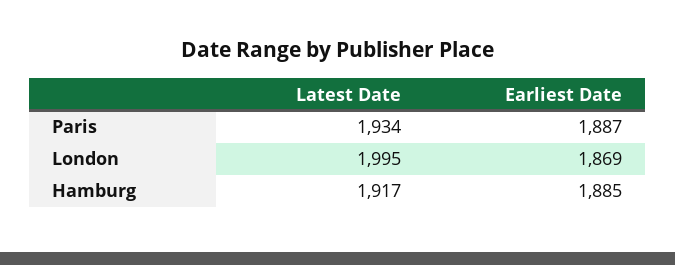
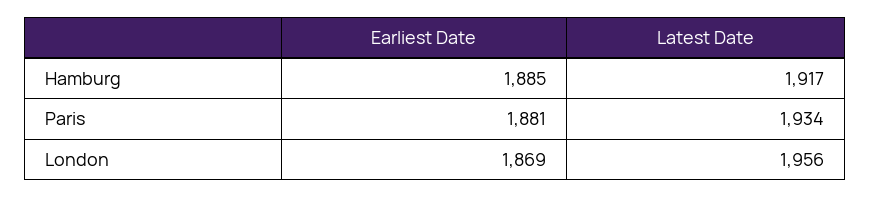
Earliest Date, Paris: 1887 -> 1881
Latest Date, London: 1995 -> 1956

